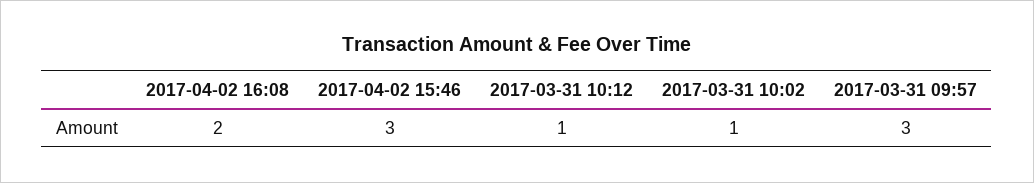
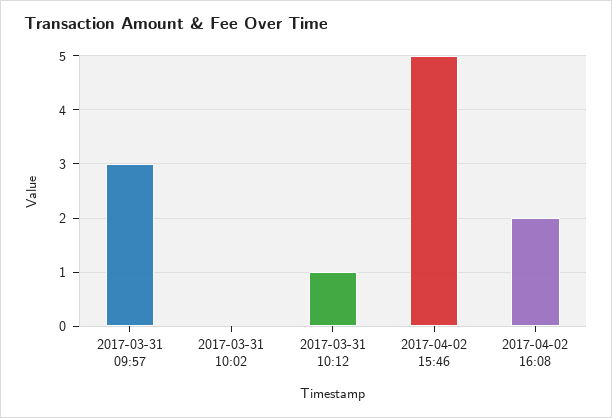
2017-04-02 15:46: 3 -> 5
2017-03-31 10:02: 1 -> 0

